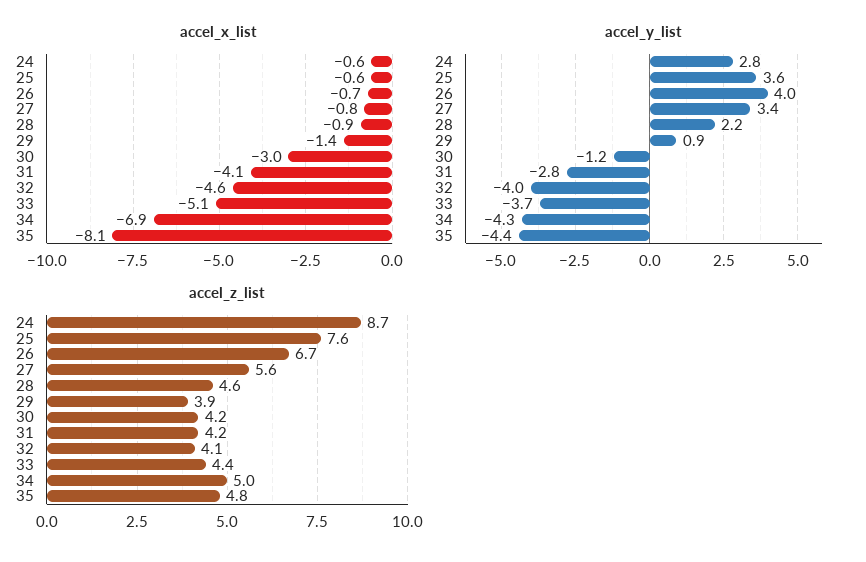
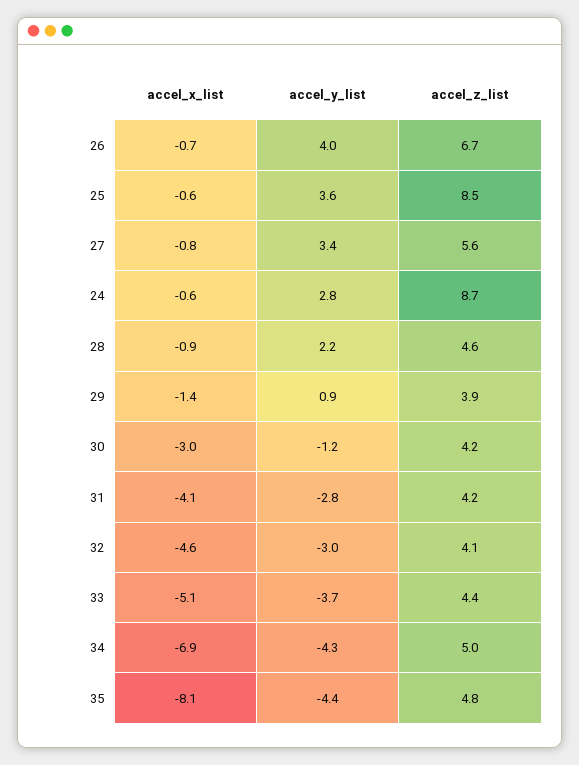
accel_y_list, 32: -4 -> -3
accel_z_list, 25: 7.6 -> 8.5

